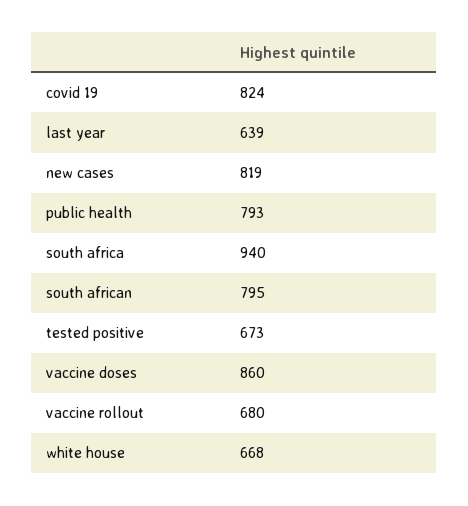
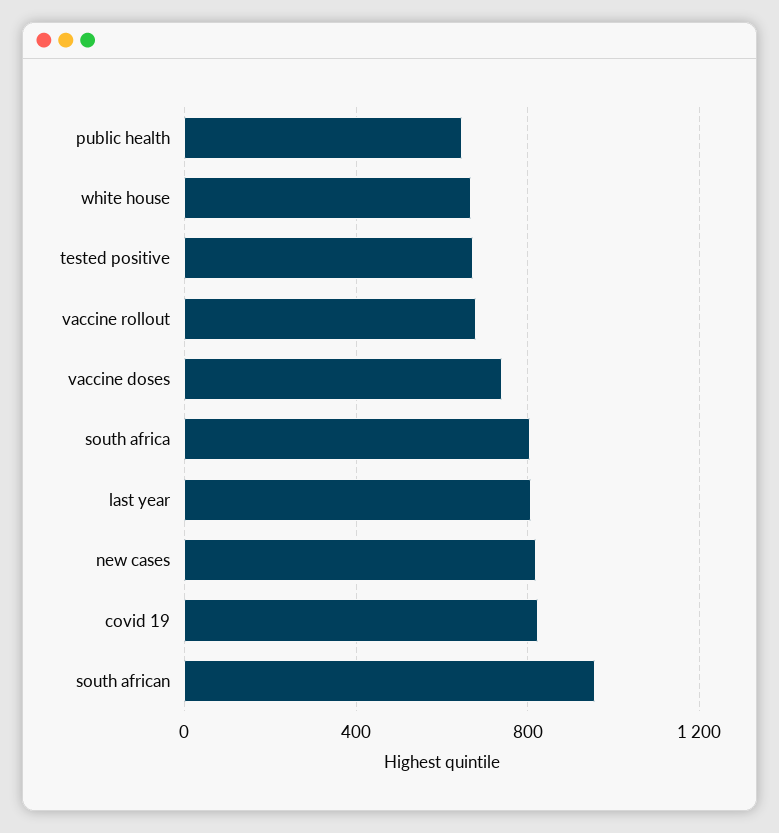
last year: 639 -> 800
public health: 793 -> 650
south africa: 940 -> 800
south african: 795 -> 950
vaccine doses: 860 -> 750

